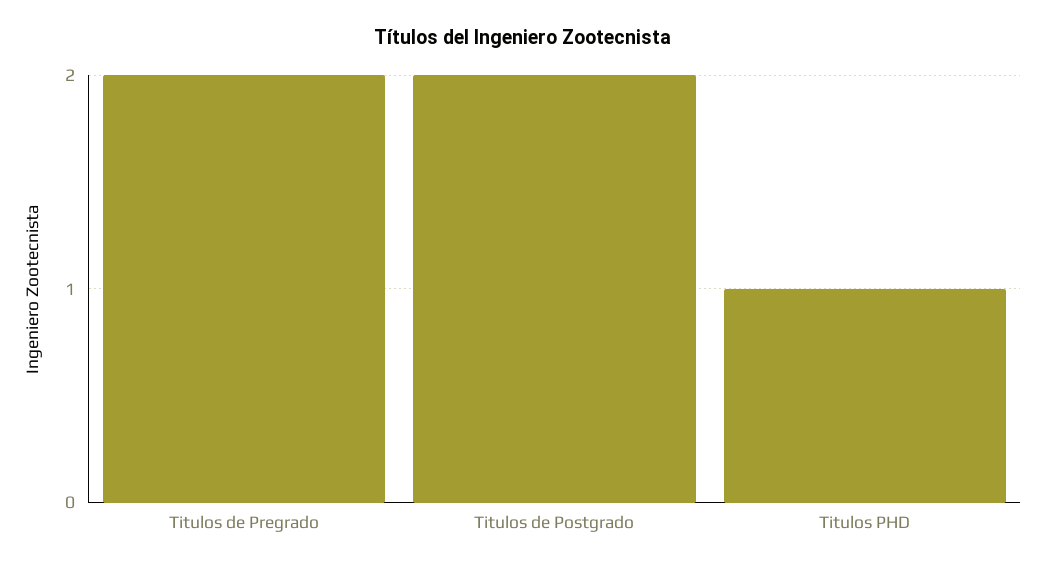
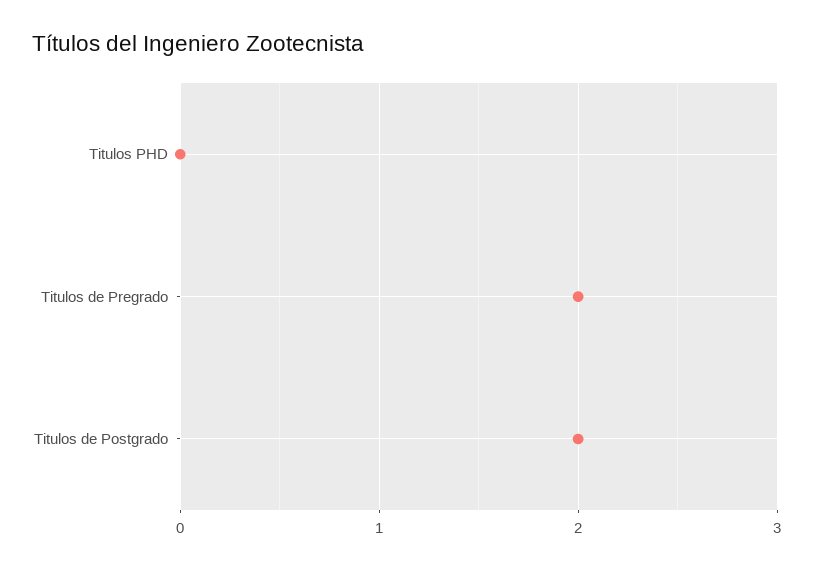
Titulos PHD: 1 -> 0

